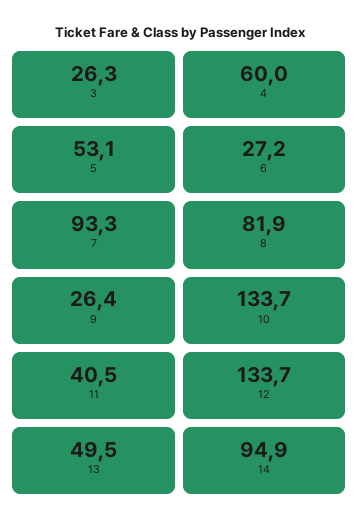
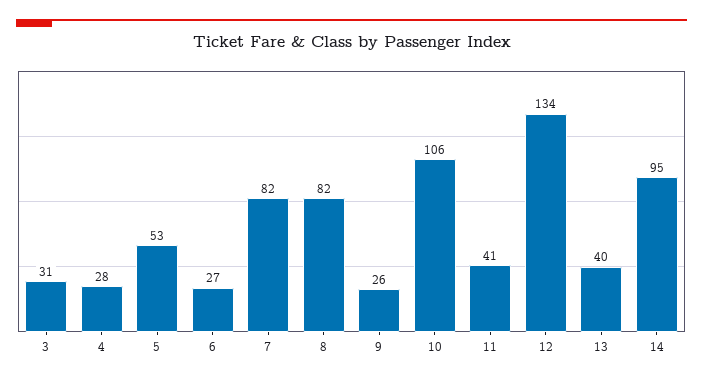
3: 26.3 -> 31
4: 60 -> 28
7: 93.3 -> 82
10: 133.7 -> 106
13: 49.5 -> 40

